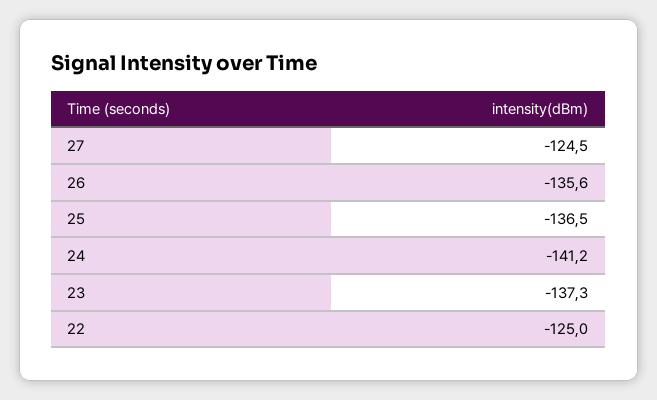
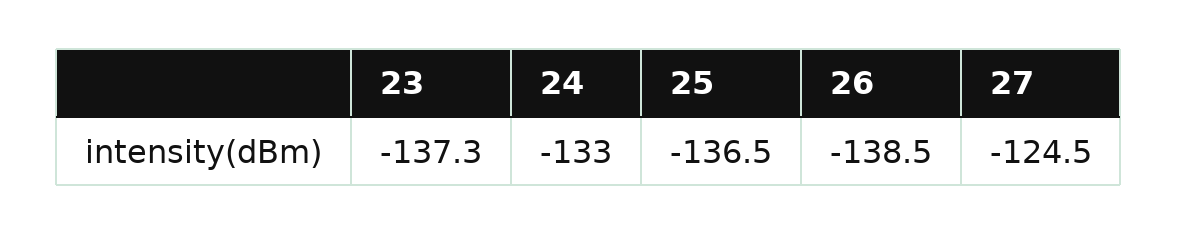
26: -135.6 -> -138.5
24: -141.2 -> -133
22: -125 -> none

